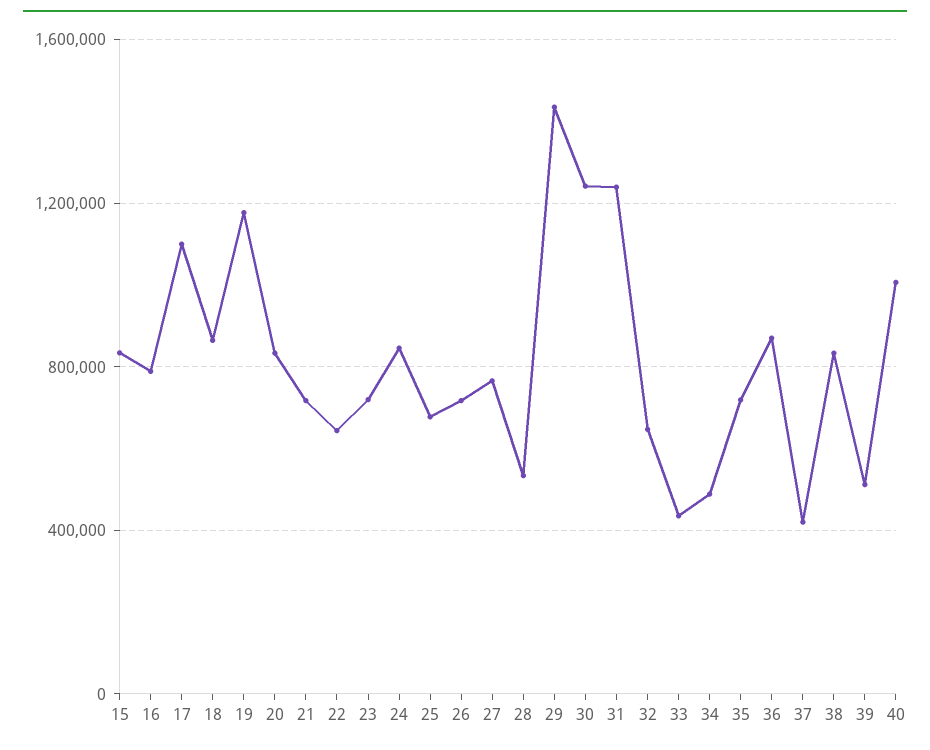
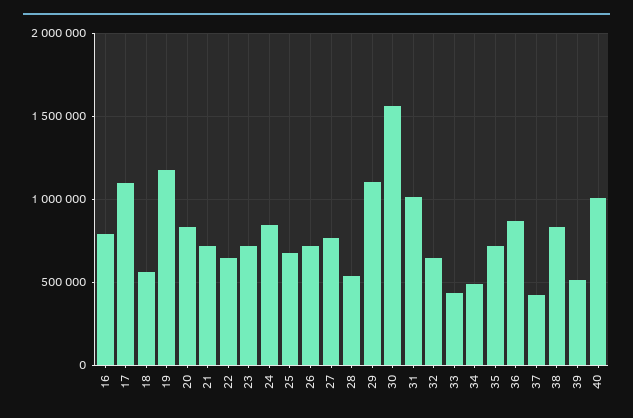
15: 850000 -> none
18: 850000 -> 550000
29: 1450000 -> 1100000
30: 1250000 -> 1550000
31: 1250000 -> 1000000

